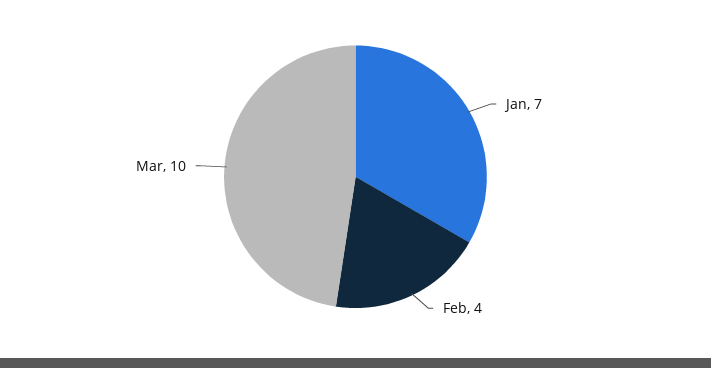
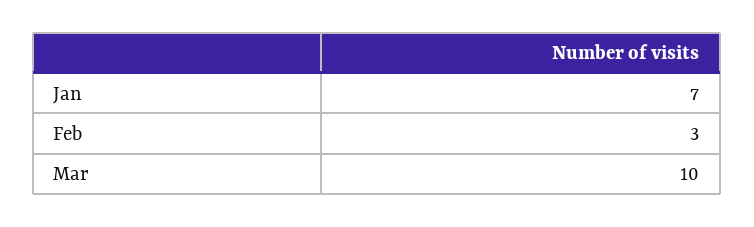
Feb: 4 -> 3

